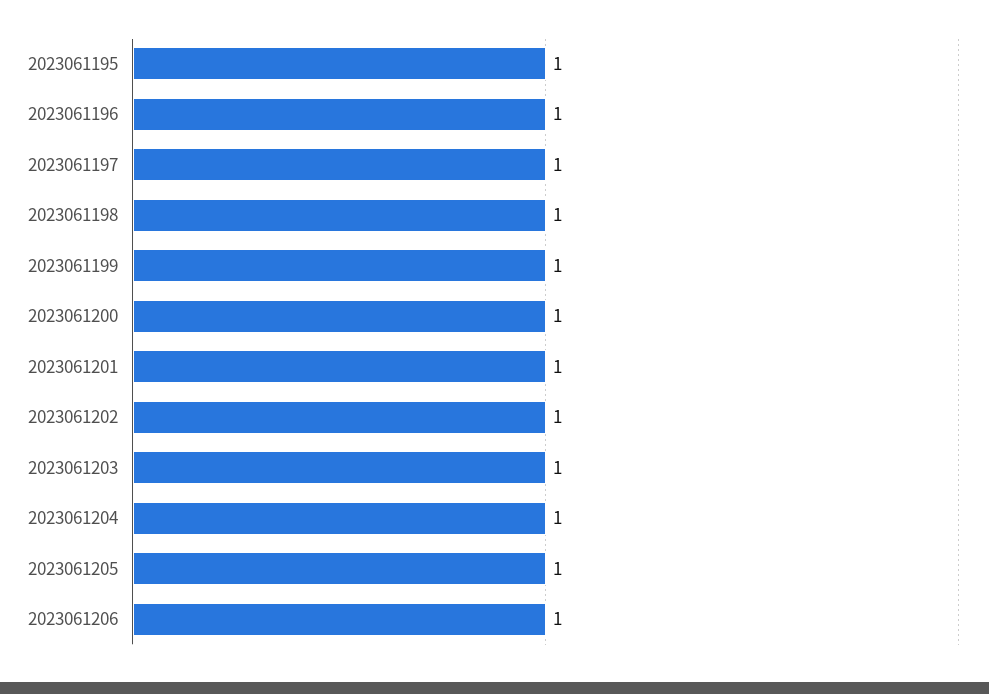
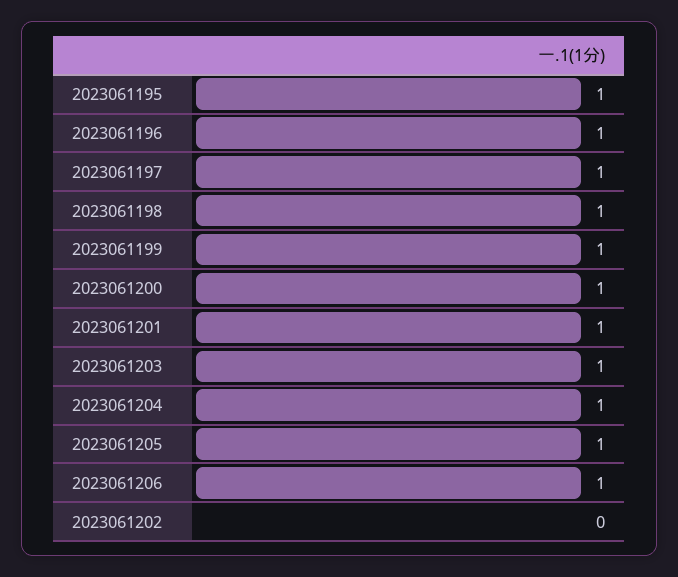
2023061202: 1 -> 0

